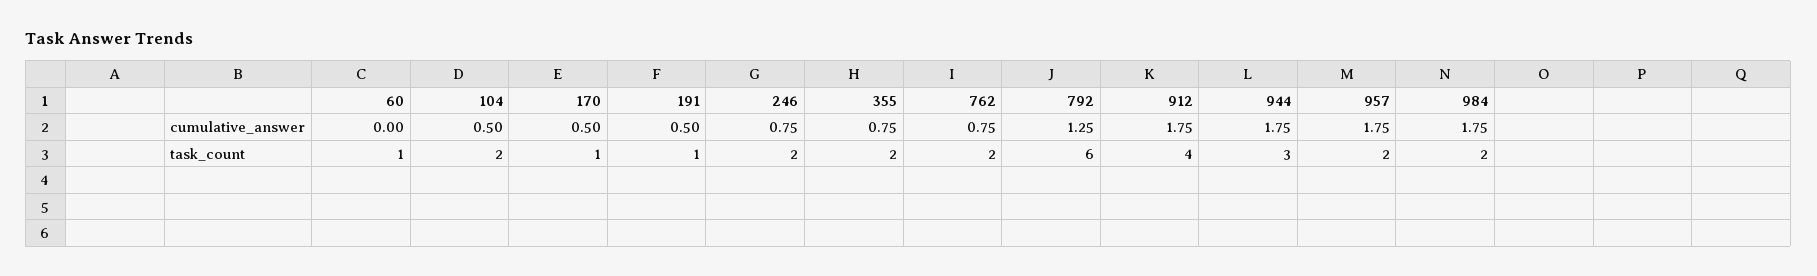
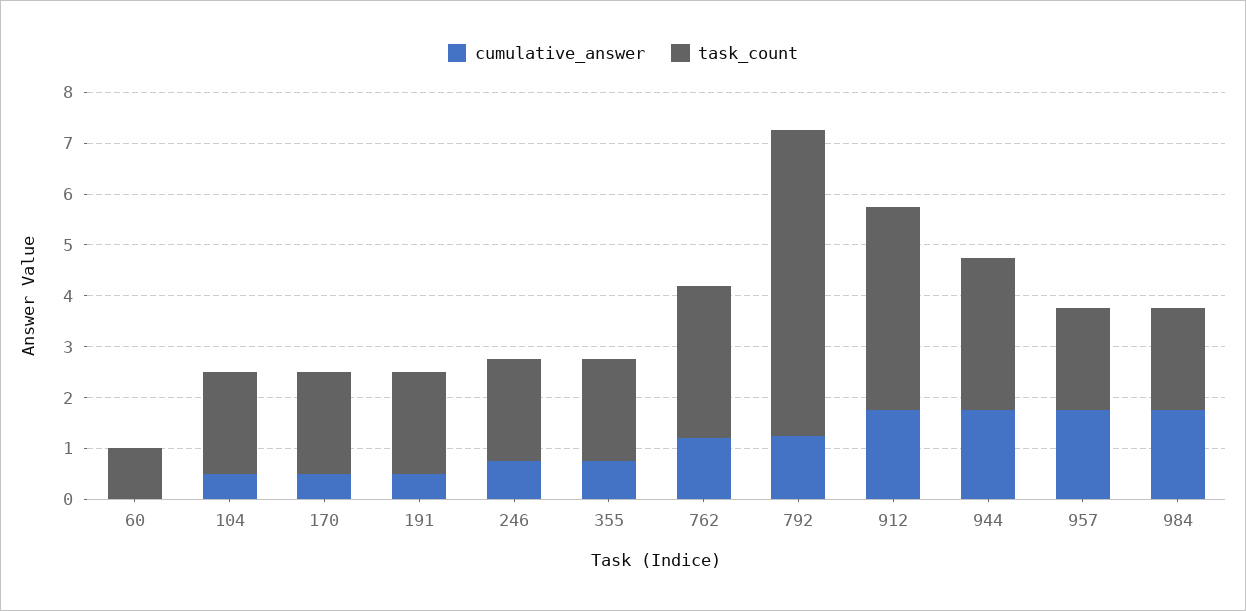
cumulative_answer, 762: 0.75 -> 1.2
task_count, 170: 1 -> 2
task_count, 191: 1 -> 2
task_count, 762: 2 -> 3

